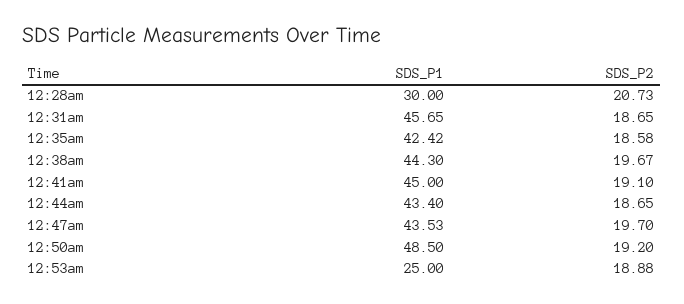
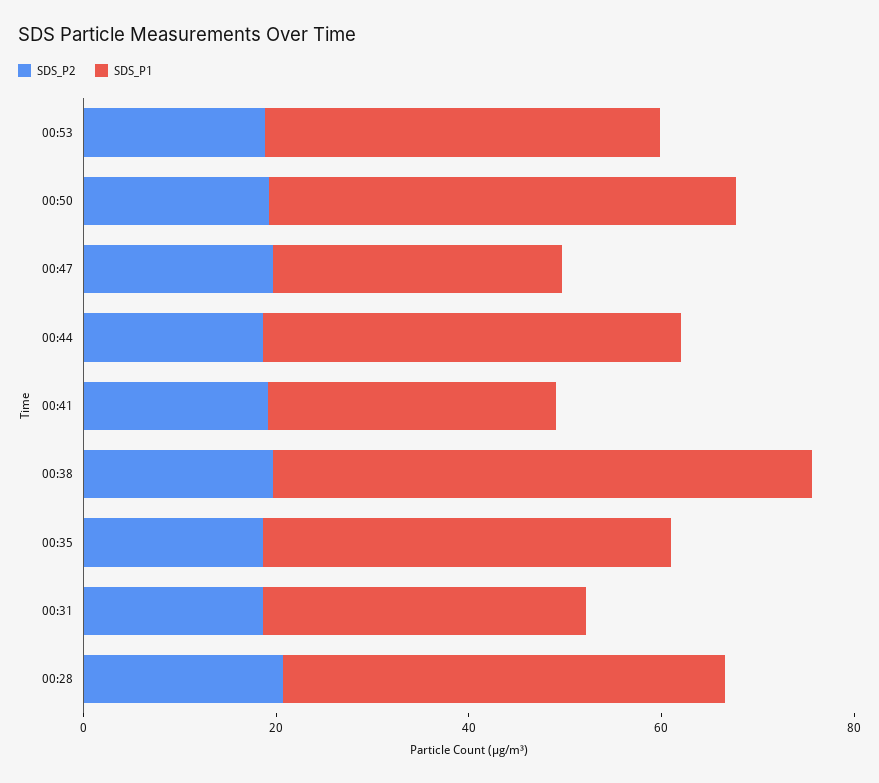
SDS_P1, 12:28am: 30 -> 45
SDS_P1, 12:31am: 45.65 -> 35
SDS_P1, 12:38am: 44.3 -> 55
SDS_P1, 12:41am: 45 -> 30
SDS_P1, 12:47am: 43.53 -> 30
SDS_P1, 12:53am: 25 -> 40

